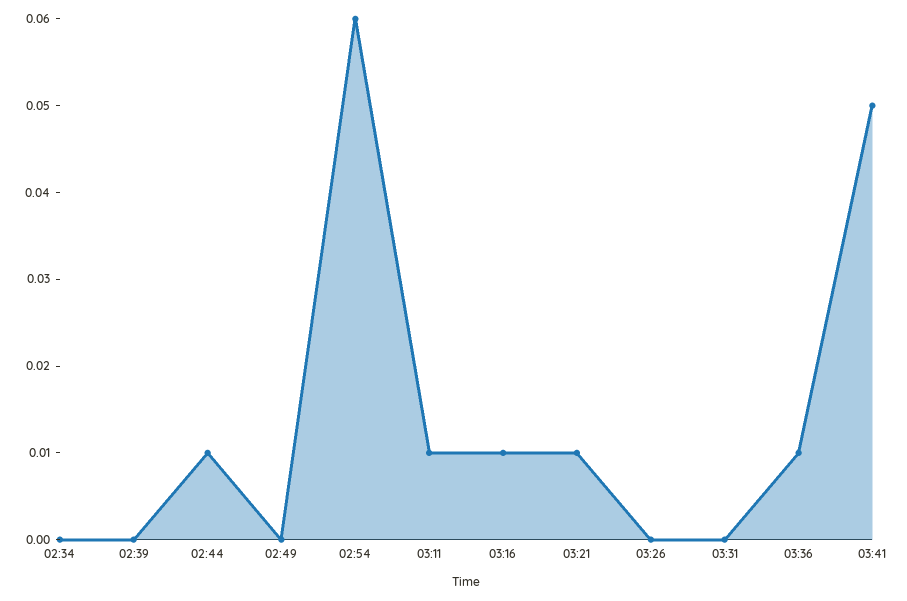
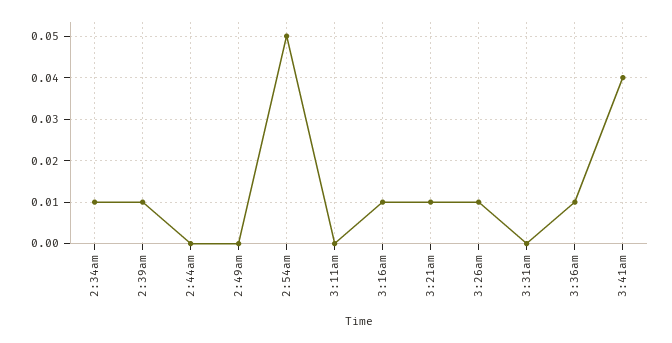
02:34: 0 -> 0.01
02:39: 0 -> 0.01
02:44: 0.01 -> 0
02:54: 0.06 -> 0.05
03:11: 0.01 -> 0
03:26: 0 -> 0.01
03:41: 0.05 -> 0.04

